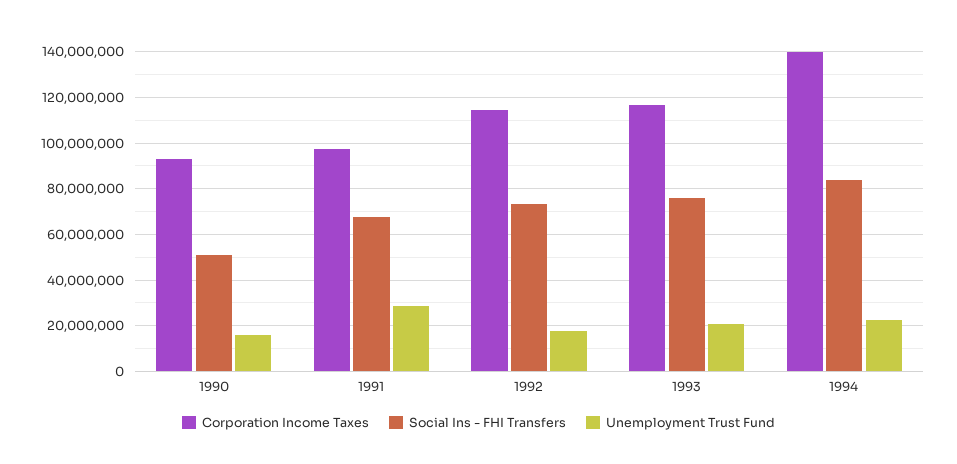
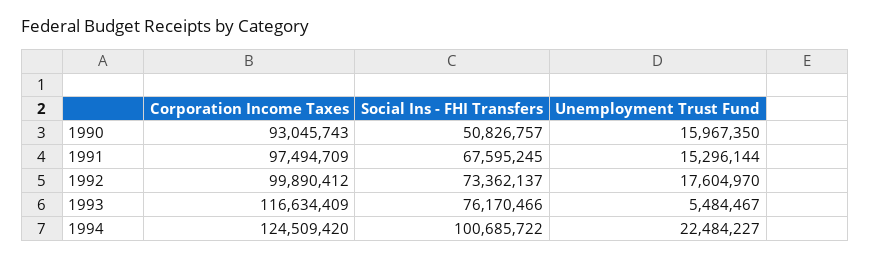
Unemployment Trust Fund, 1991: 30000000 -> 15296144
Corporation Income Taxes, 1992: 115000000 -> 99890412
Unemployment Trust Fund, 1993: 20000000 -> 5484467
Corporation Income Taxes, 1994: 140000000 -> 124509420
Social Ins - FHI Transfers, 1994: 85000000 -> 100685722

